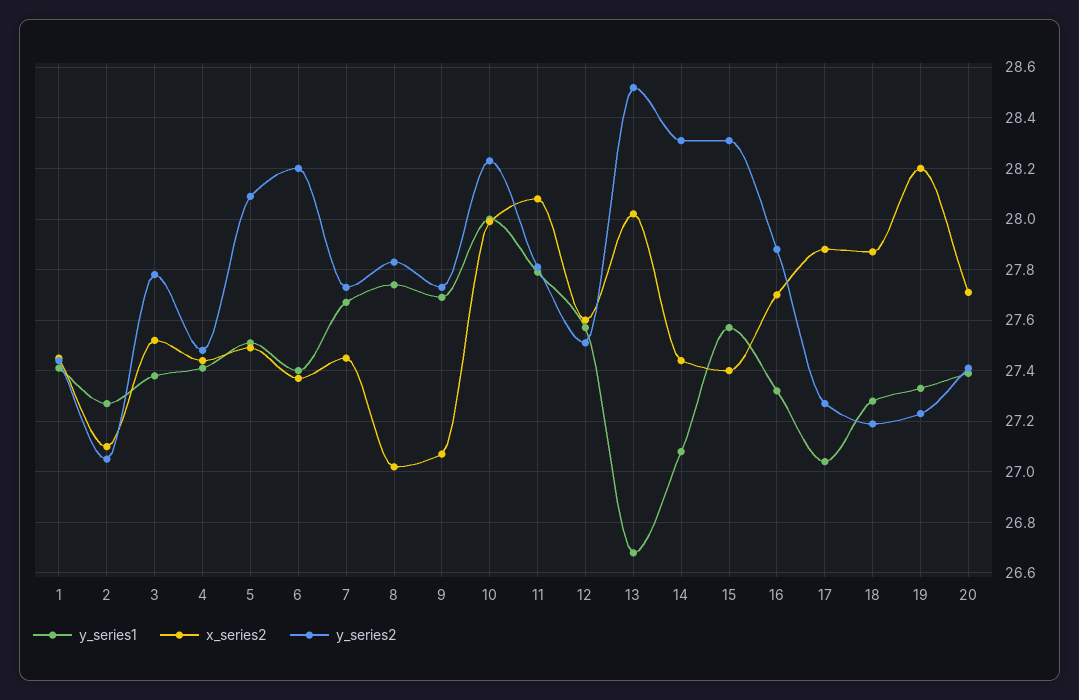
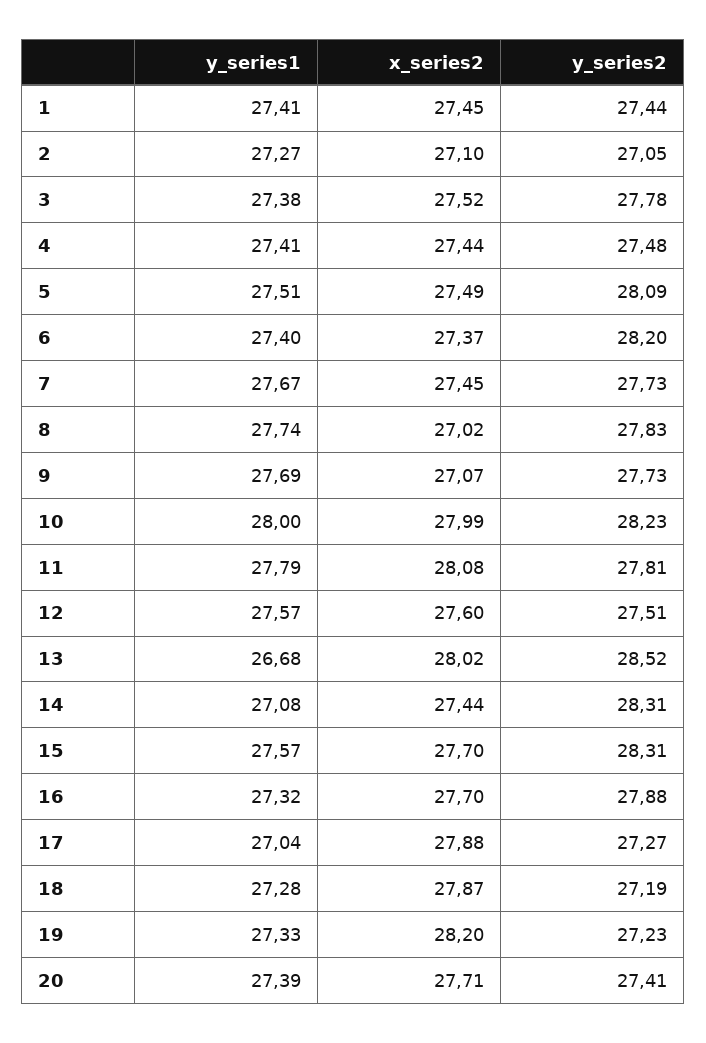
x_series2, 15: 27.4 -> 27.7

